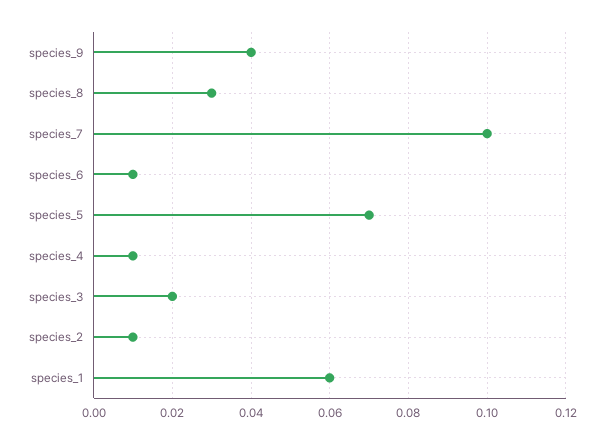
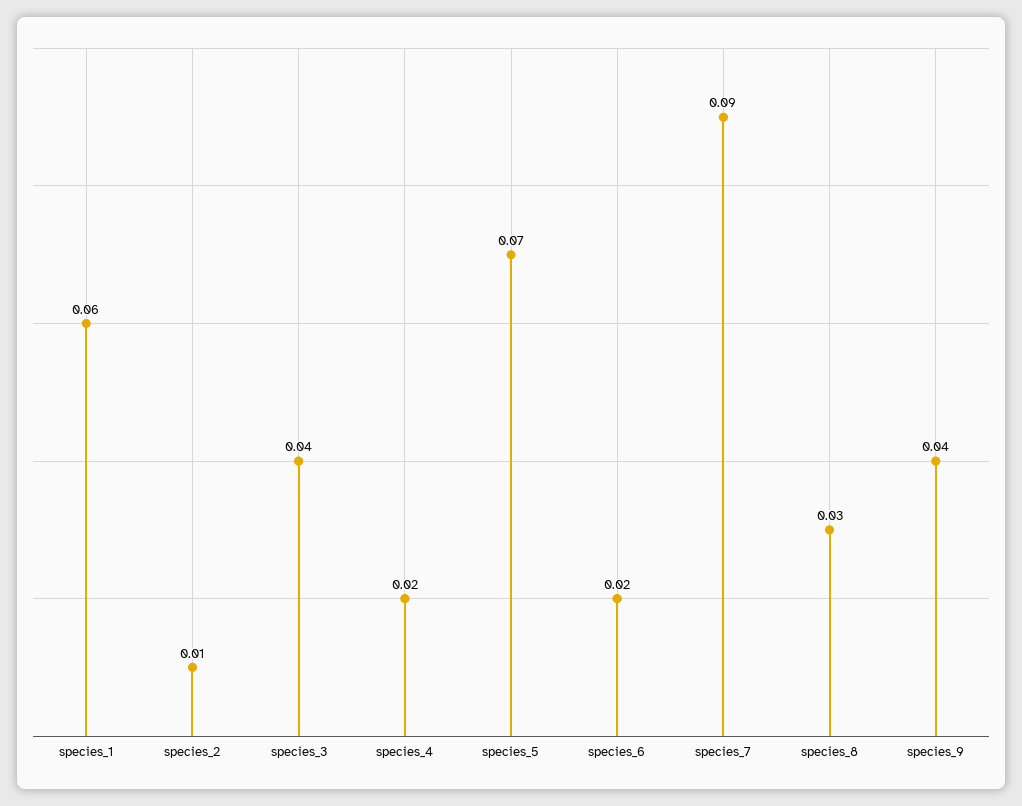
species_7: 0.1 -> 0.09
species_6: 0.01 -> 0.02
species_4: 0.01 -> 0.02
species_3: 0.02 -> 0.04

